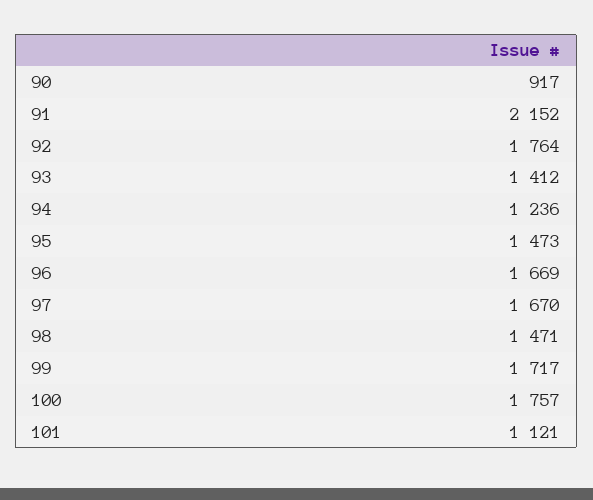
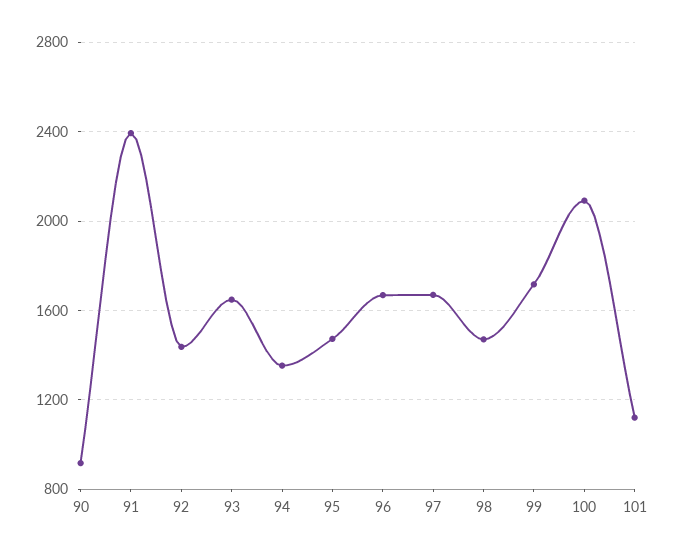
91: 2152 -> 2400
92: 1764 -> 1450
93: 1412 -> 1650
94: 1236 -> 1350
100: 1757 -> 2100

